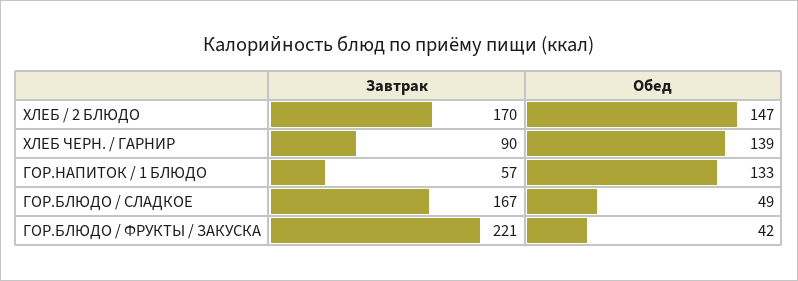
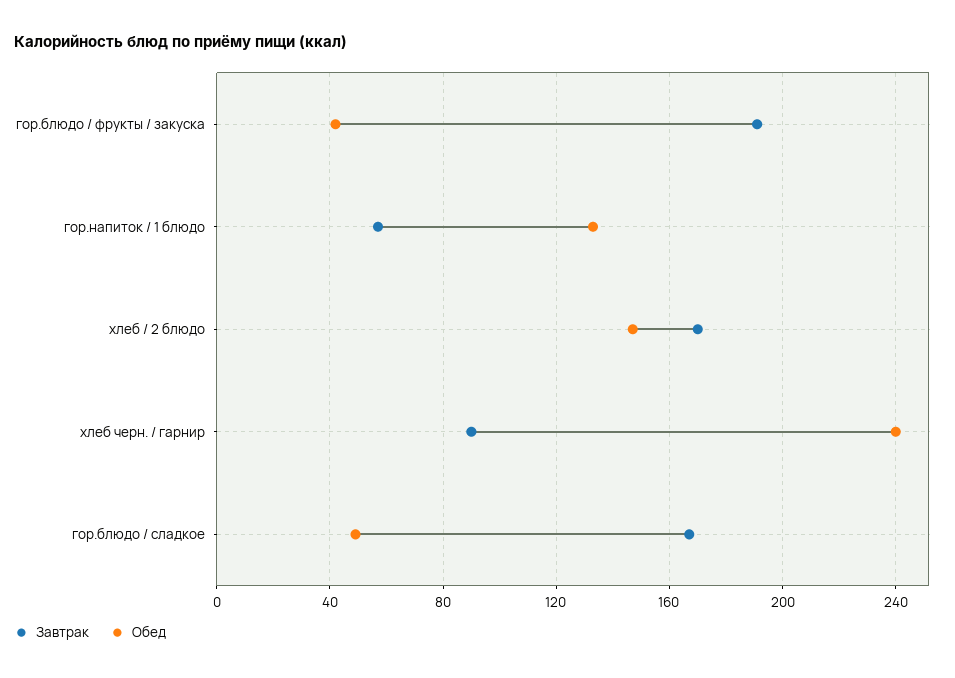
Обед, ХЛЕБ ЧЕРН. / ГАРНИР: 139 -> 240
Завтрак, ГОР.БЛЮДО / ФРУКТЫ / ЗАКУСКА: 221 -> 190

